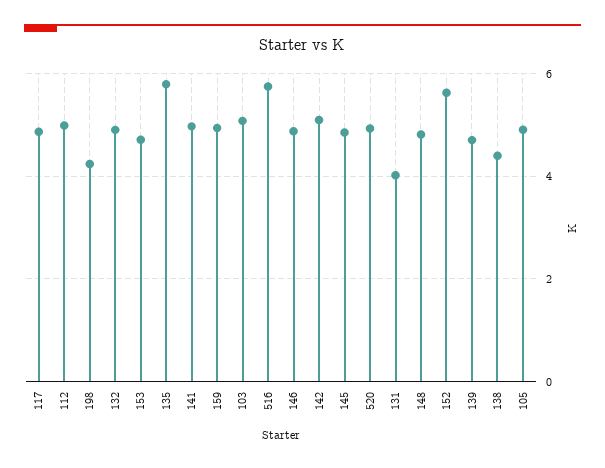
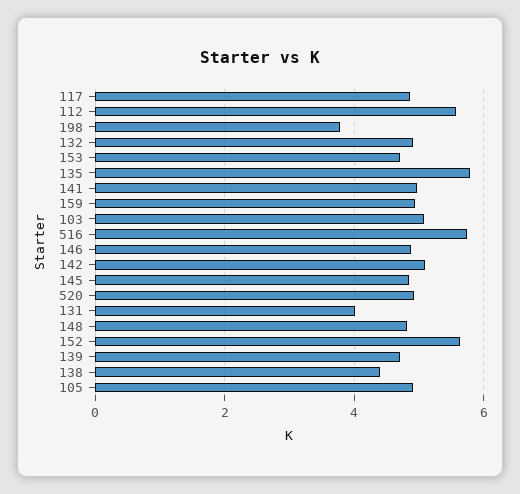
112: 5 -> 5.6
198: 4.2 -> 3.8

